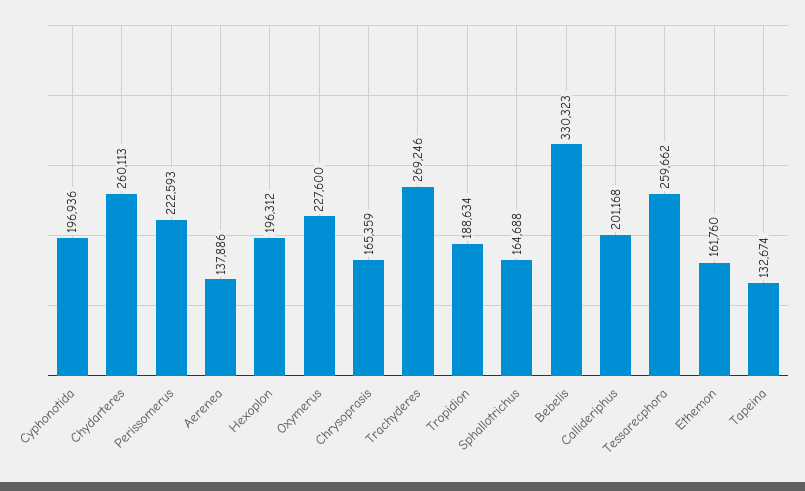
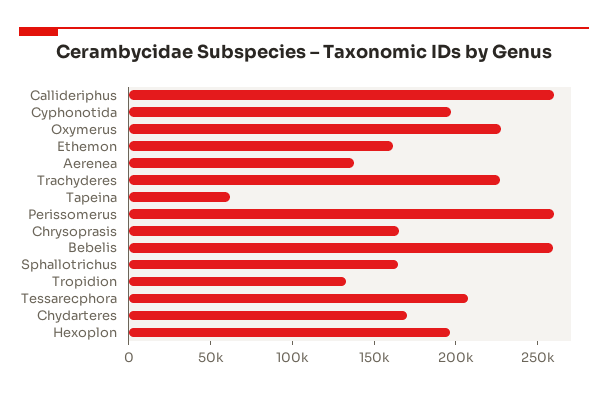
Chydarteres: 260113 -> 170000
Perissomerus: 222593 -> 260000
Trachyderes: 269246 -> 230000
Tropidion: 188634 -> 130000
Bebelis: 330323 -> 260000
Callideriphus: 201168 -> 260000
Tessarecphora: 259662 -> 210000
Tapeina: 132674 -> 60000

